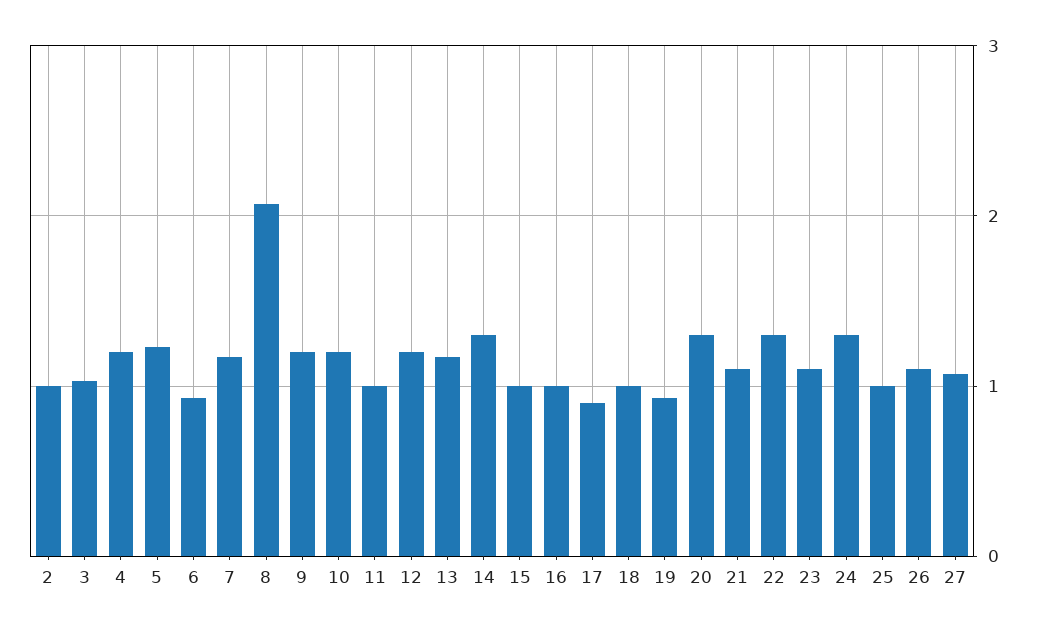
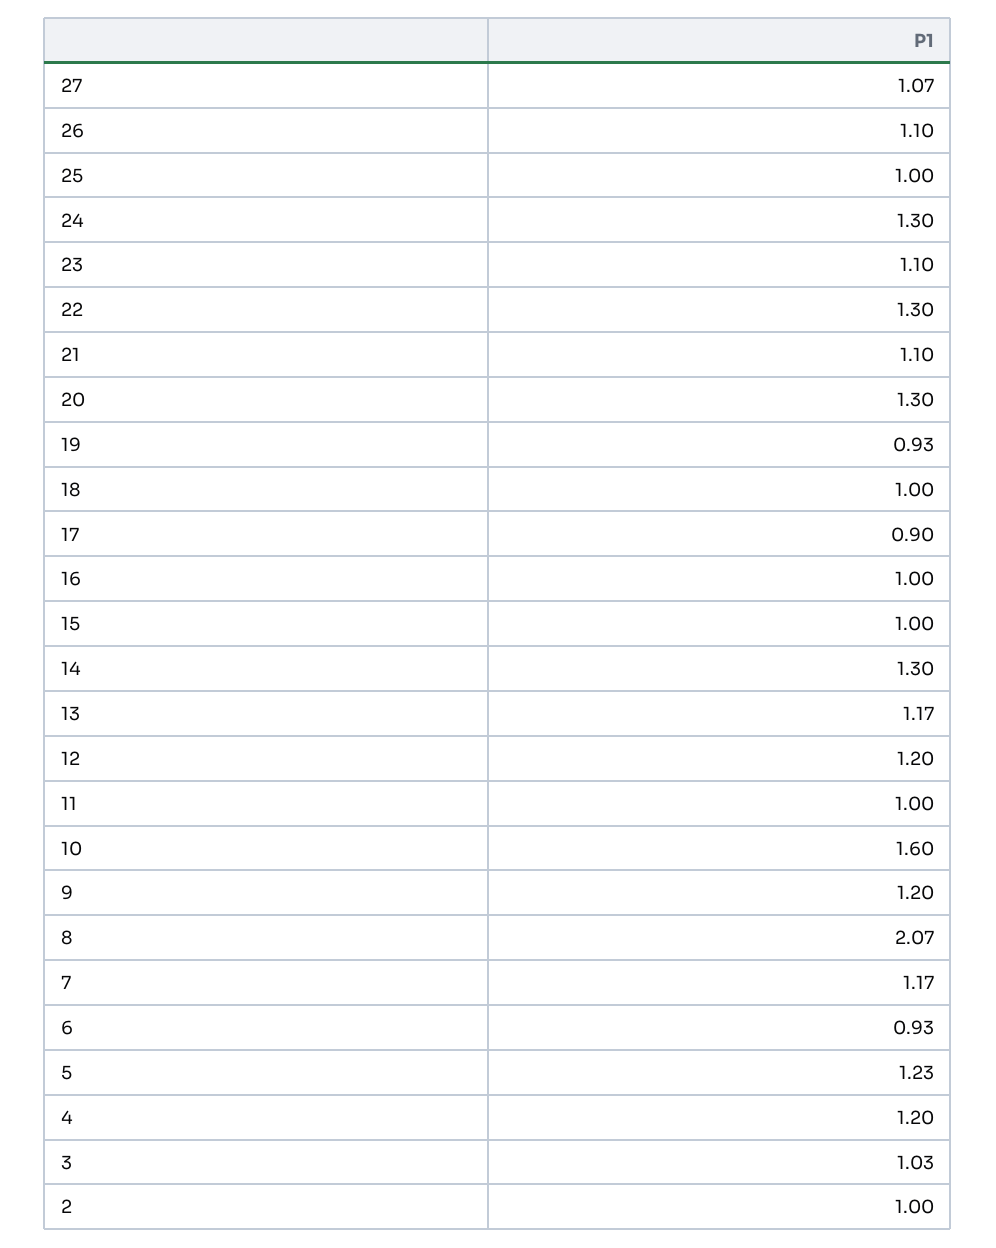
10: 1.2 -> 1.6

